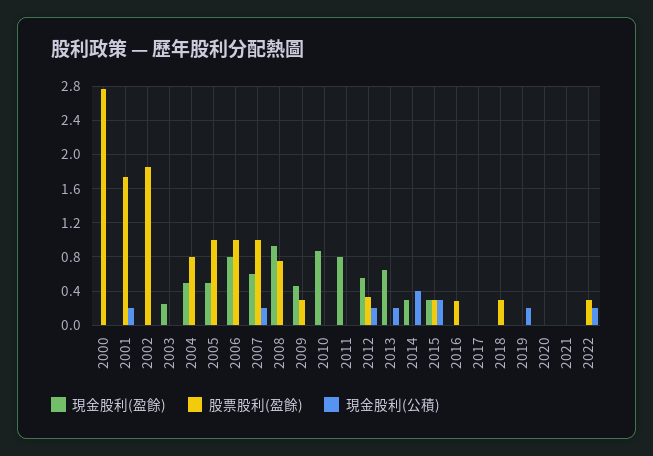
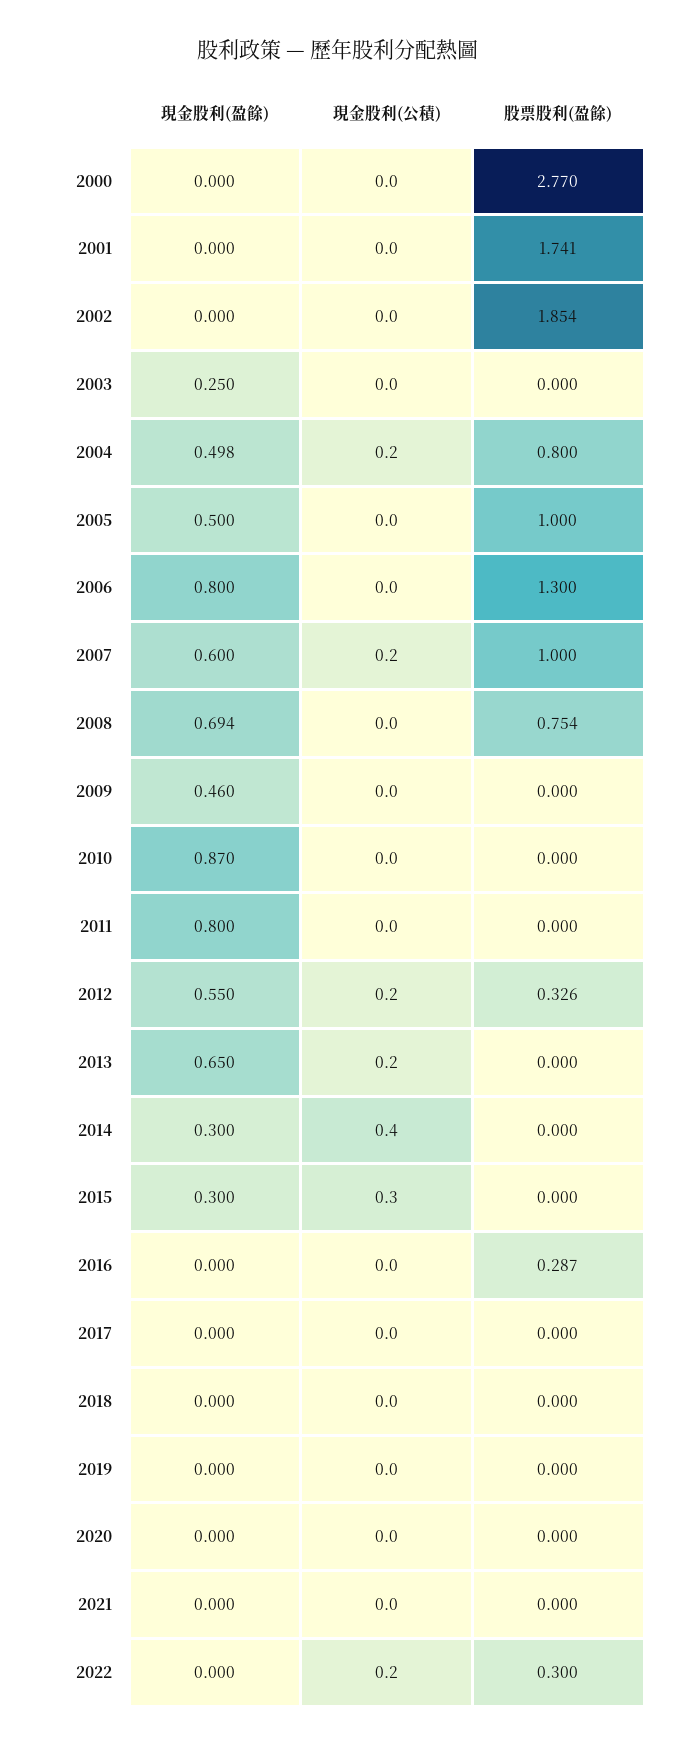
現金股利(公積), 2001: 0.2 -> 0
現金股利(公積), 2004: 0 -> 0.2
股票股利(盈餘), 2006: 1 -> 1.3
現金股利(盈餘), 2008: 0.9 -> 0.694
股票股利(盈餘), 2009: 0.3 -> 0
股票股利(盈餘), 2015: 0.3 -> 0
股票股利(盈餘), 2018: 0.3 -> 0
現金股利(公積), 2019: 0.2 -> 0

